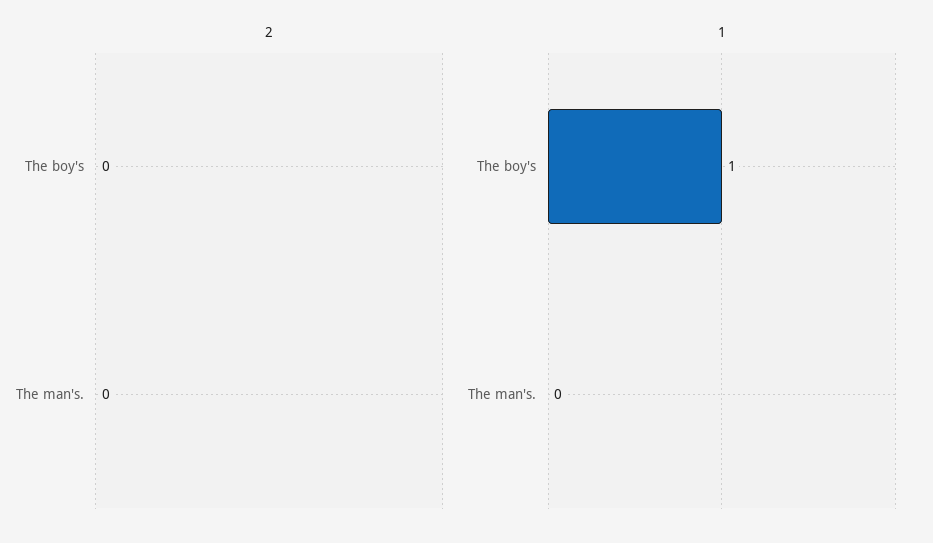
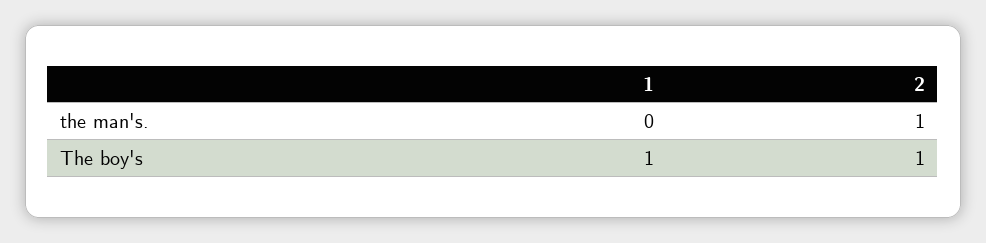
2, The boy's: 0 -> 1
2, The man's.: 0 -> 1

